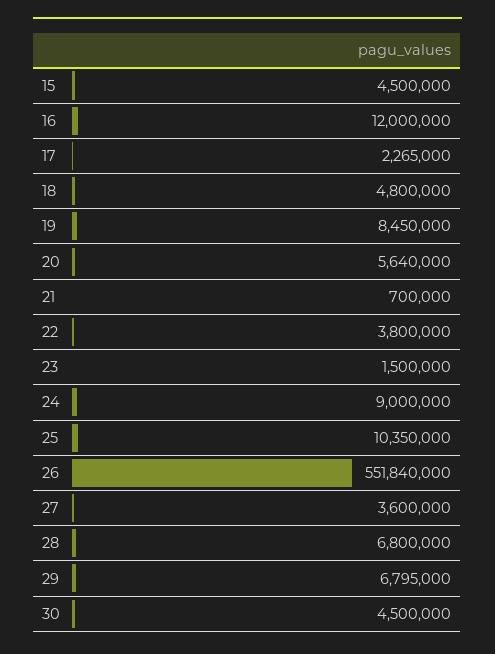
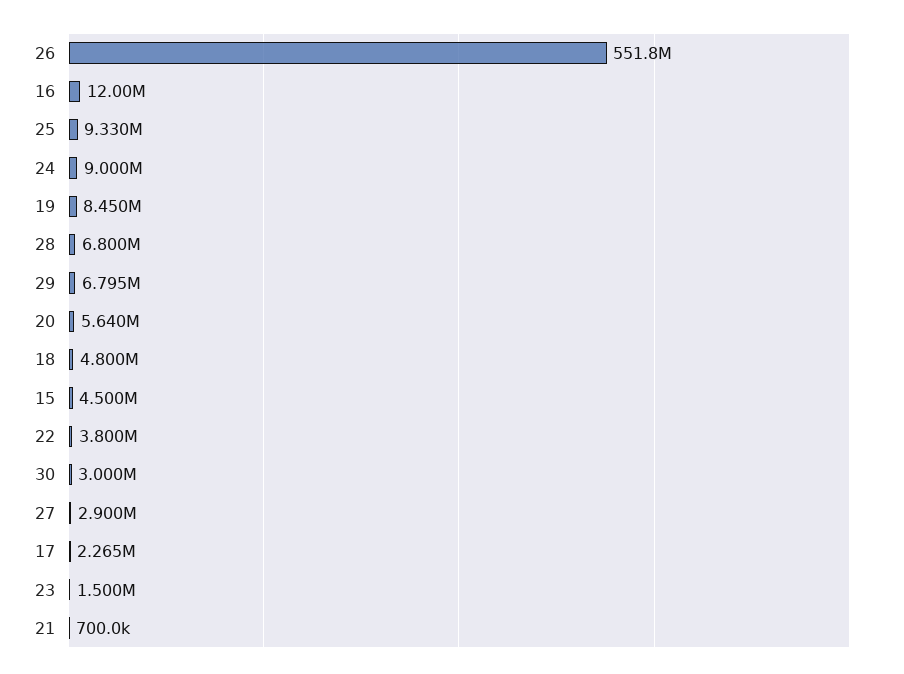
25: 10350000 -> 9330000
27: 3600000 -> 2900000
30: 4500000 -> 3000000

